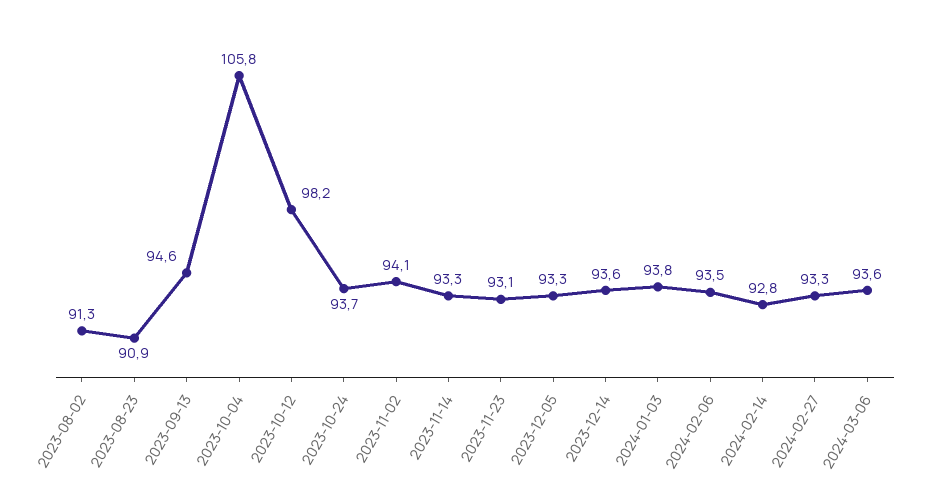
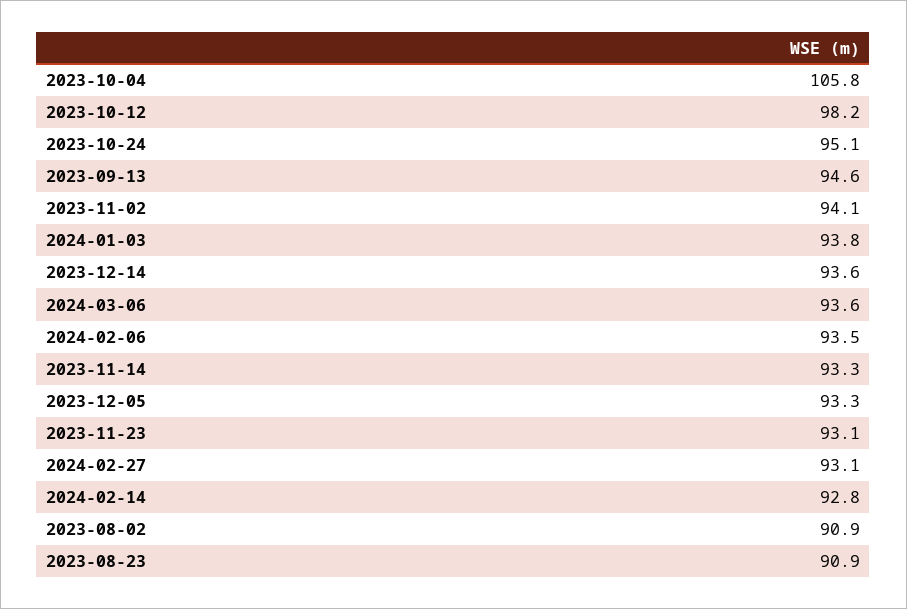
2023-08-02: 91.3 -> 90.9
2023-10-24: 93.7 -> 95.1
2024-02-27: 93.3 -> 93.1

